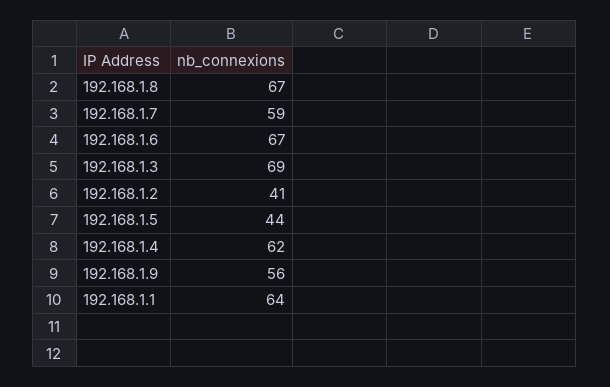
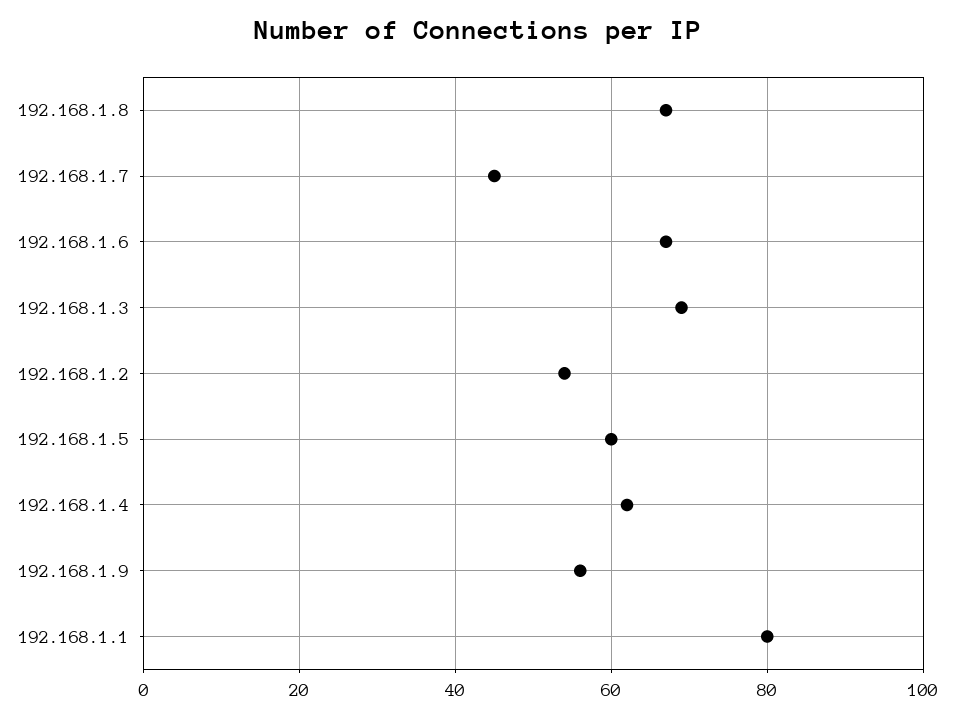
192.168.1.7: 59 -> 45
192.168.1.2: 41 -> 55
192.168.1.5: 44 -> 60
192.168.1.1: 64 -> 80

